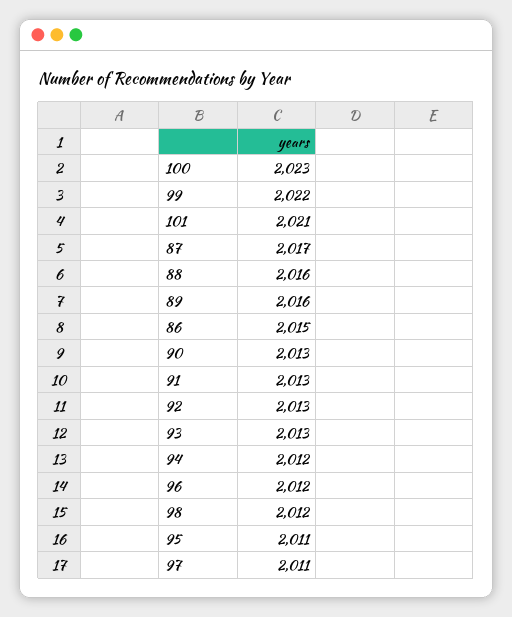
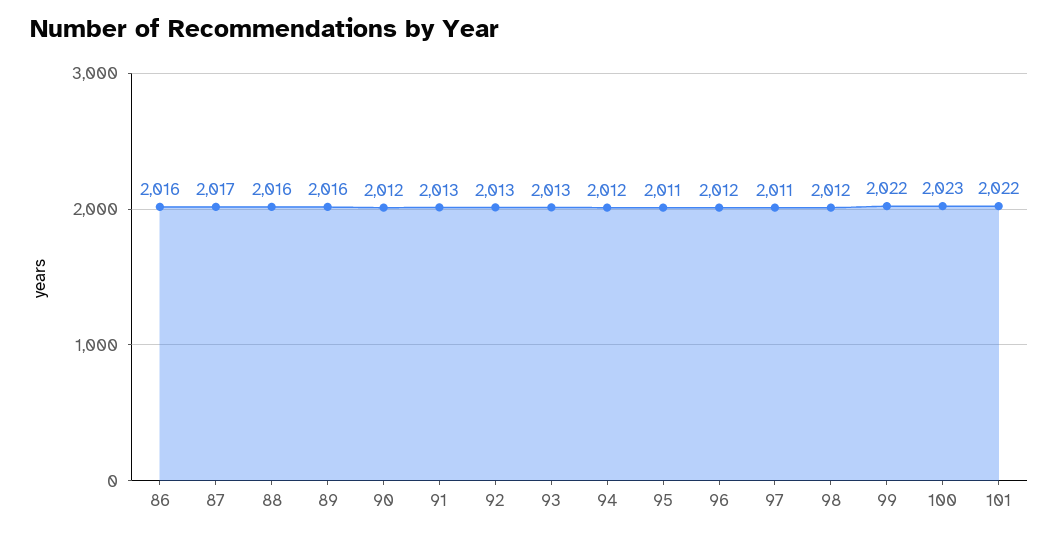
101: 2021 -> 2022
86: 2015 -> 2016
90: 2013 -> 2012

